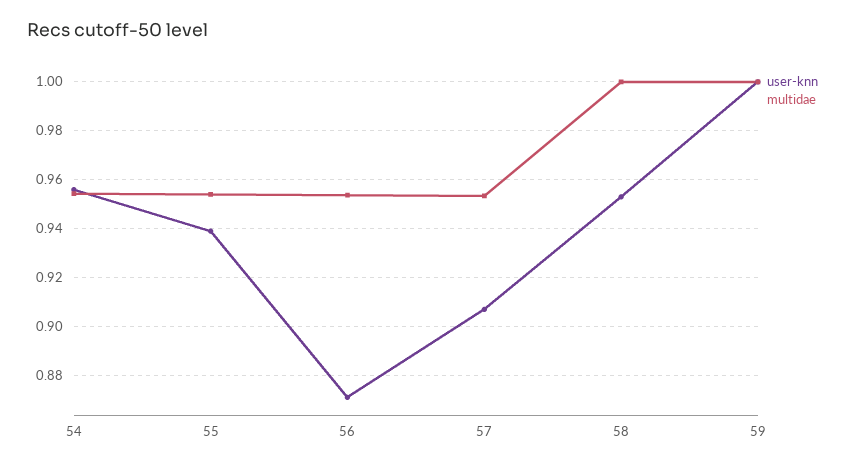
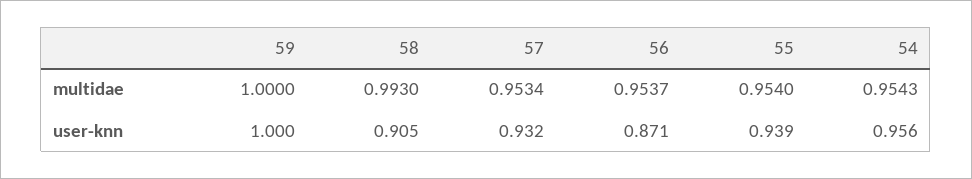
user-knn, 57: 0.9075 -> 0.932
user-knn, 58: 0.9525 -> 0.905
multidae, 58: 1 -> 0.993

